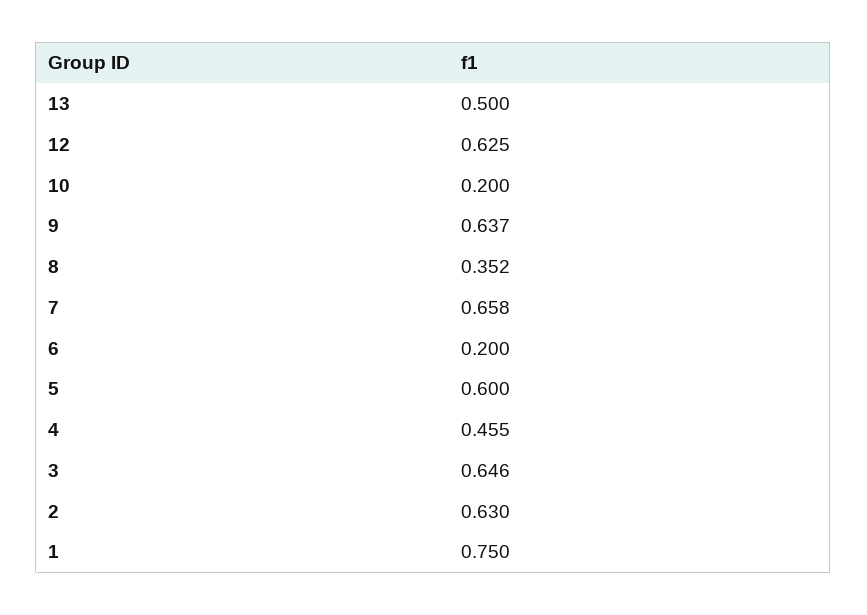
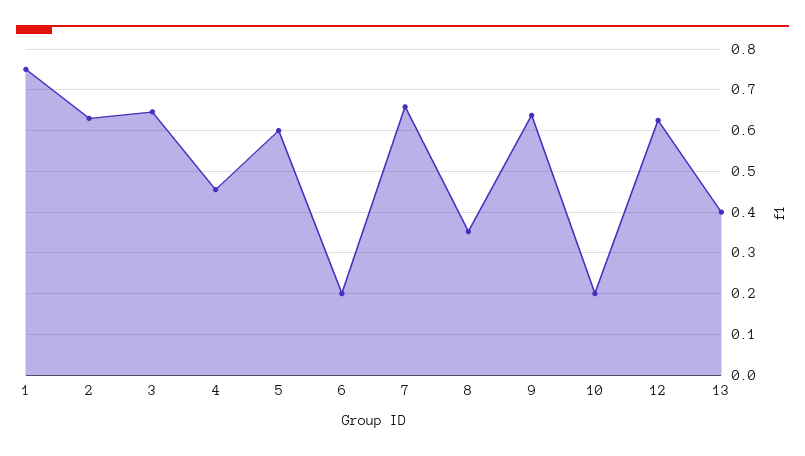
13: 0.5 -> 0.4

